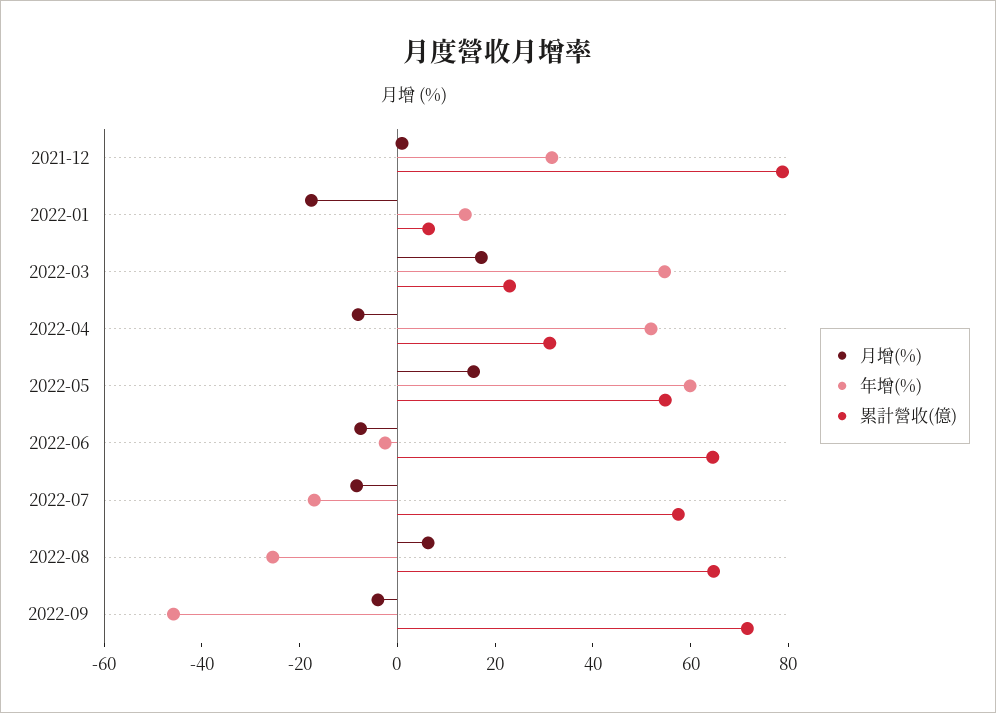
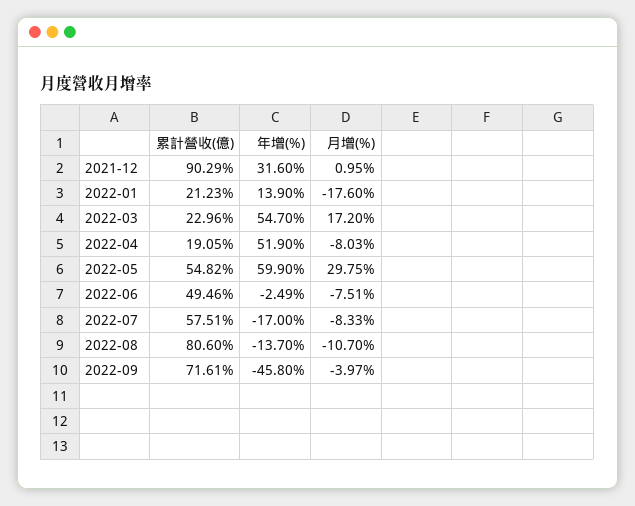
累計營收(億), 2021-12: 80 -> 90.29
累計營收(億), 2022-01: 5 -> 21.23
累計營收(億), 2022-04: 30 -> 19.05
月增(%), 2022-05: 15 -> 29.75
累計營收(億), 2022-06: 65 -> 49.46
月增(%), 2022-08: 5 -> -10.7
年增(%), 2022-08: -25 -> -13.7
累計營收(億), 2022-08: 65 -> 80.6

